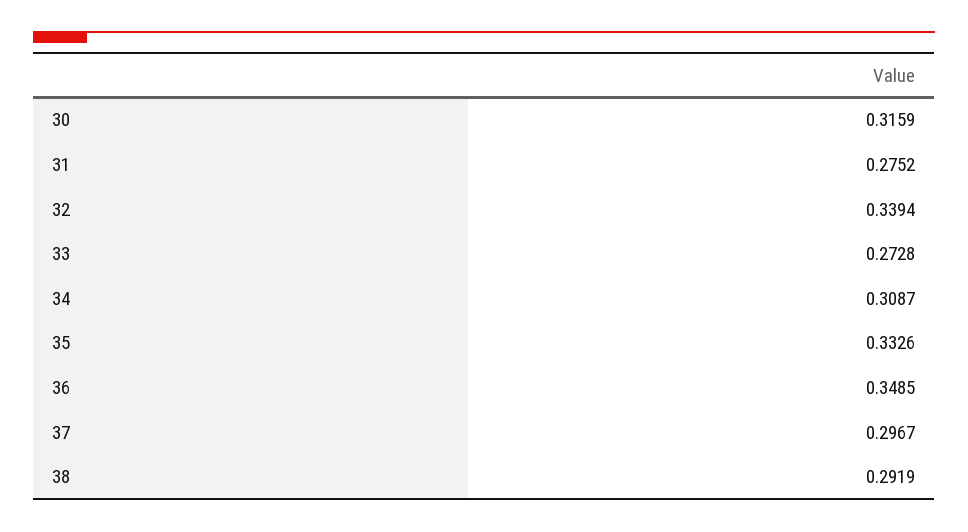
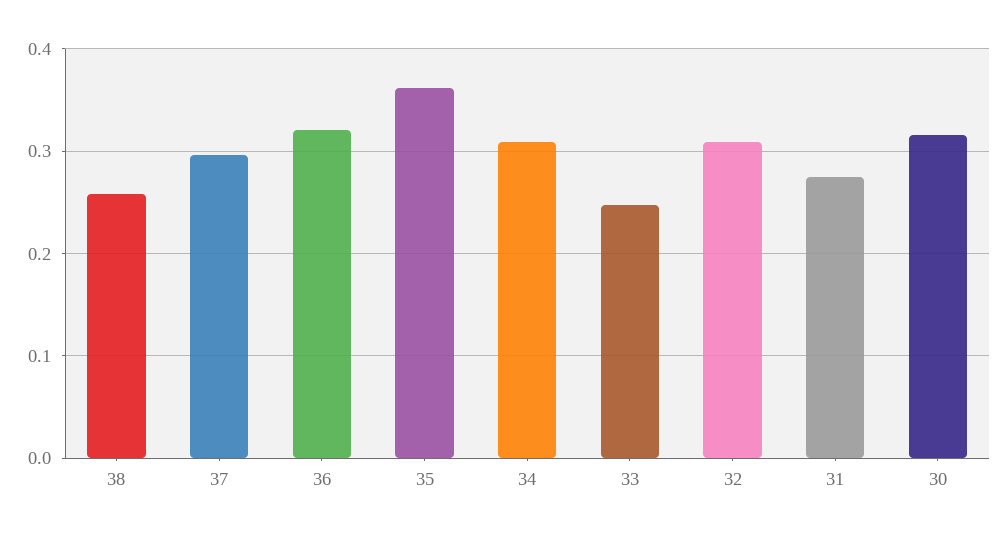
32: 0.3394 -> 0.31
33: 0.2728 -> 0.25
35: 0.3326 -> 0.36
36: 0.3485 -> 0.32
38: 0.2919 -> 0.26

